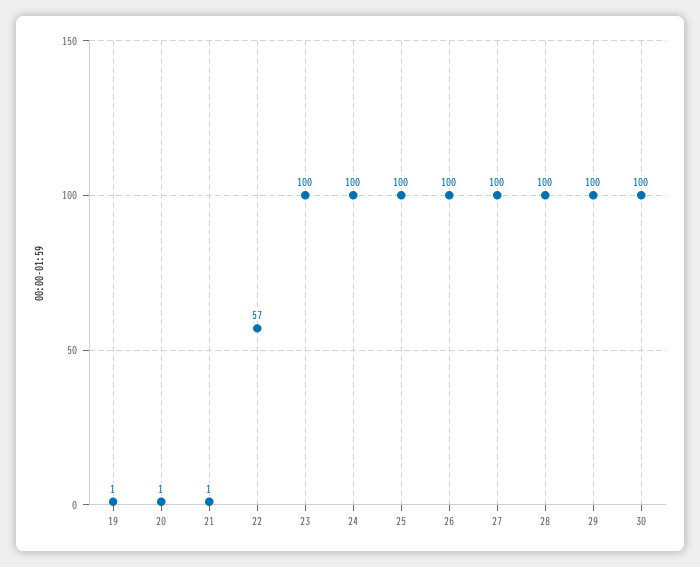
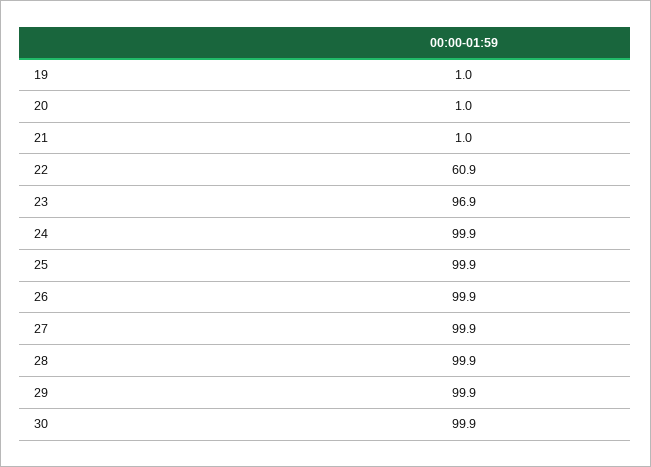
22: 57 -> 60.9
23: 100 -> 96.9

